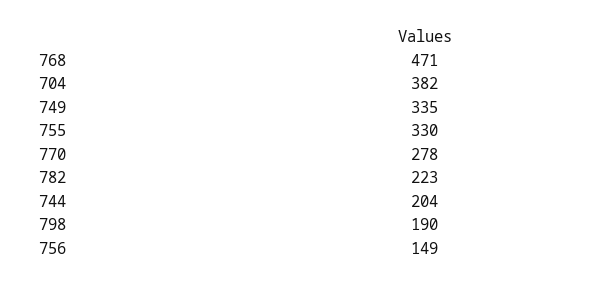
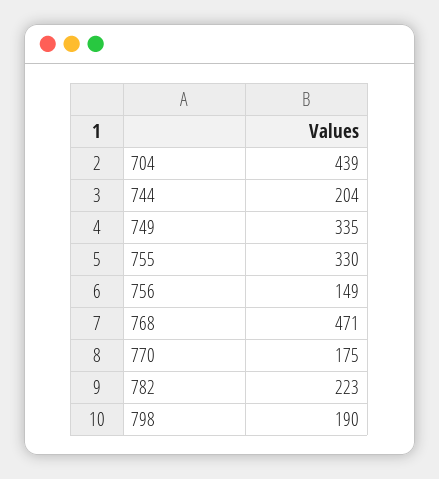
704: 382 -> 439
770: 278 -> 175

